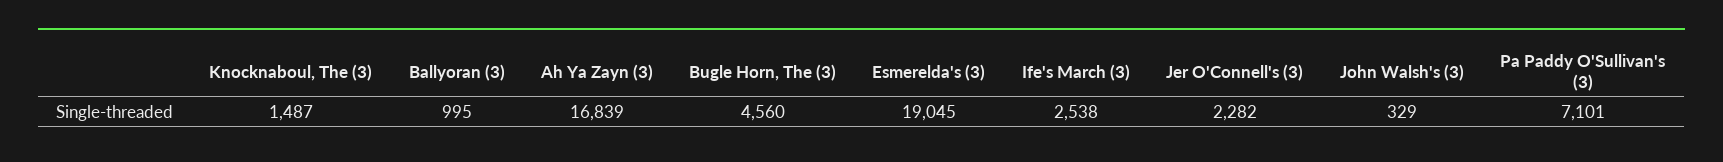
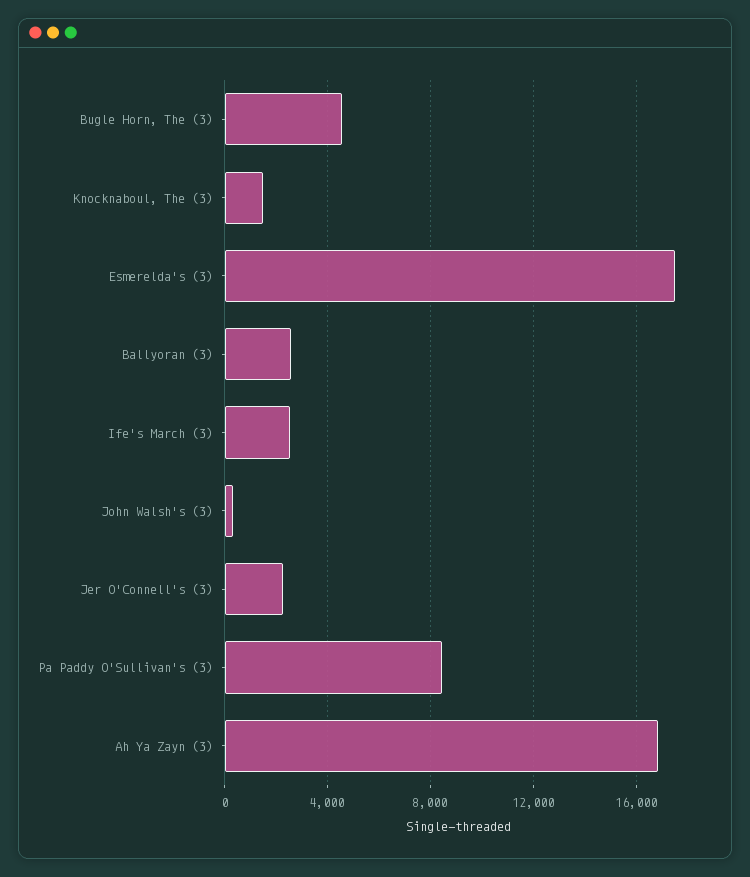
Ballyoran (3): 995 -> 2500
Esmerelda's (3): 19045 -> 17500
Pa Paddy O'Sullivan's (3): 7101 -> 8500

